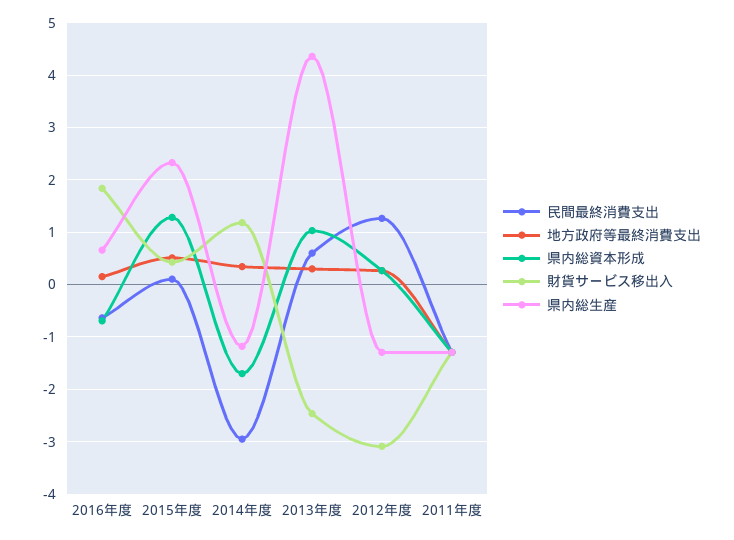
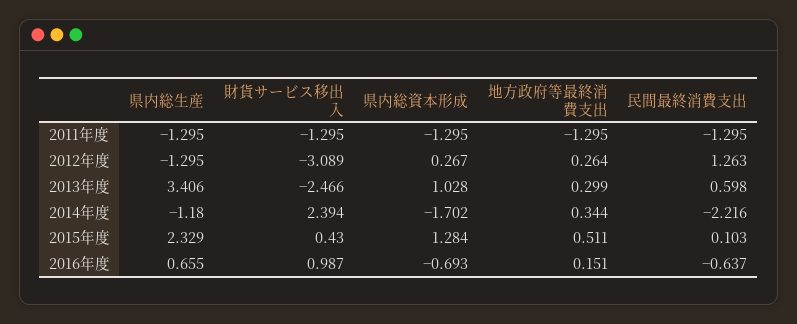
財貨サービス移出入, 2016年度: 1.8 -> 0.987
民間最終消費支出, 2014年度: -3 -> -2.216
財貨サービス移出入, 2014年度: 1.2 -> 2.394
県内総生産, 2013年度: 4.4 -> 3.406

